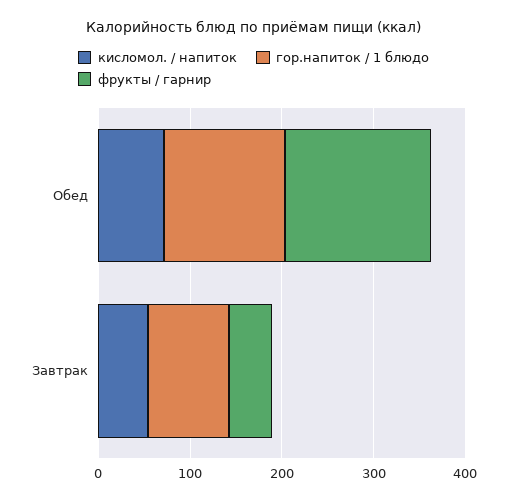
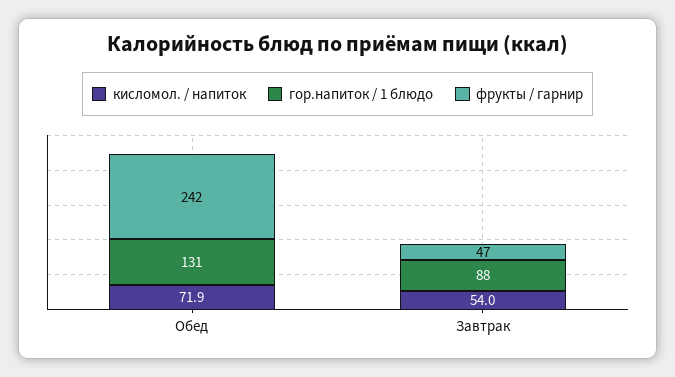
фрукты / гарнир, Обед: 160 -> 242

